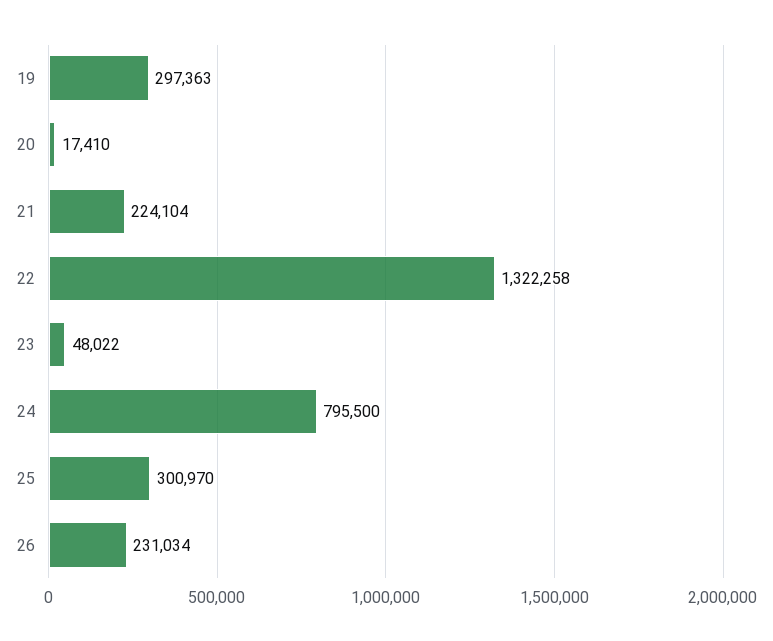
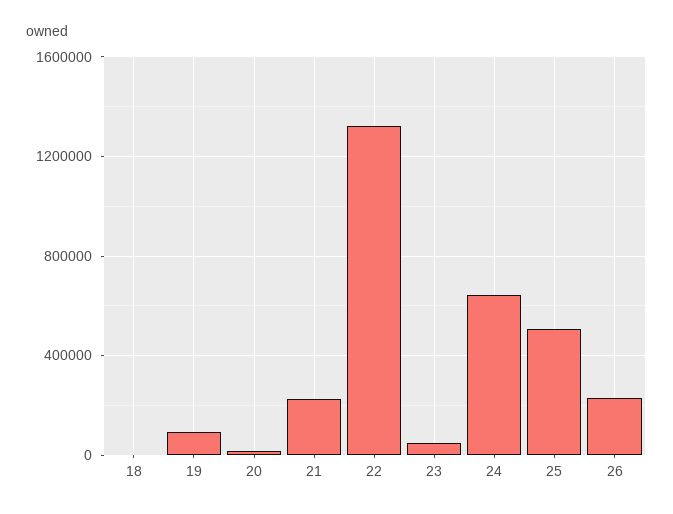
19: 297363 -> 100000
24: 795500 -> 650000
25: 300970 -> 500000
18: none -> 0

